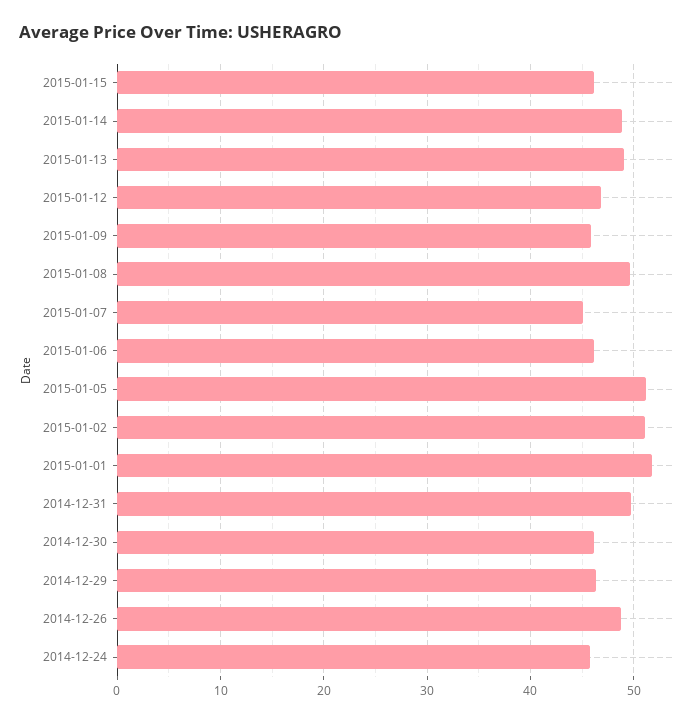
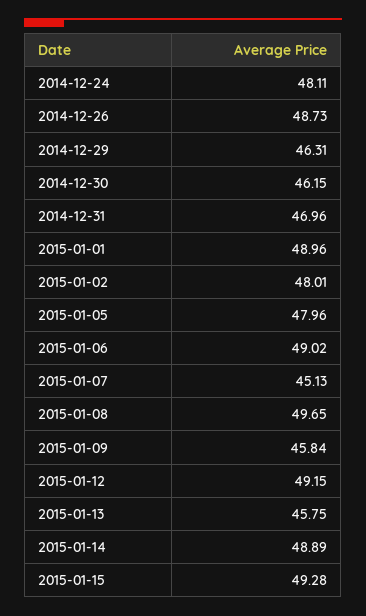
2015-01-15: 46 -> 49.28
2015-01-13: 49 -> 45.75
2015-01-12: 47 -> 49.15
2015-01-06: 46 -> 49.02
2015-01-05: 51 -> 47.96
2015-01-02: 51 -> 48.01
2015-01-01: 52 -> 48.96
2014-12-31: 50 -> 46.96
2014-12-24: 46 -> 48.11

